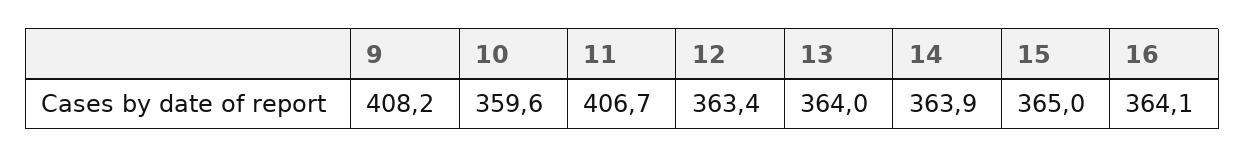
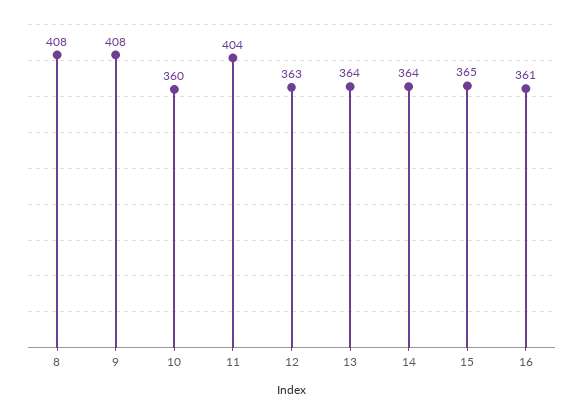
11: 406.7 -> 404
16: 364.1 -> 361
8: none -> 408

